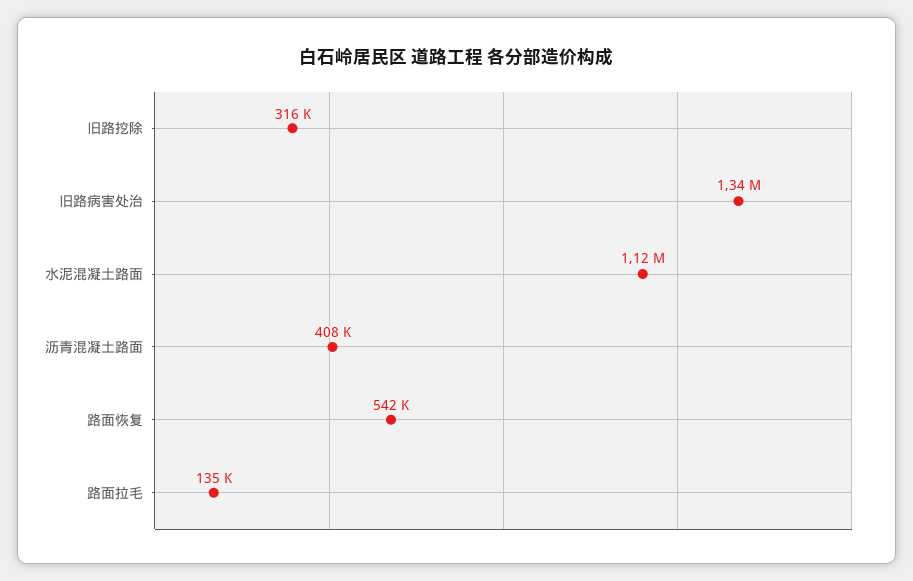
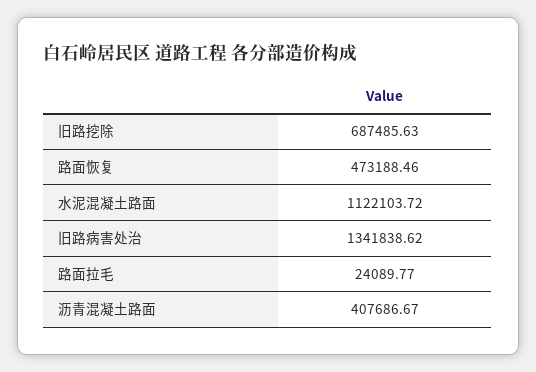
旧路挖除: 316000 -> 687485.63
路面恢复: 542000 -> 473188.46
路面拉毛: 135000 -> 24089.77

